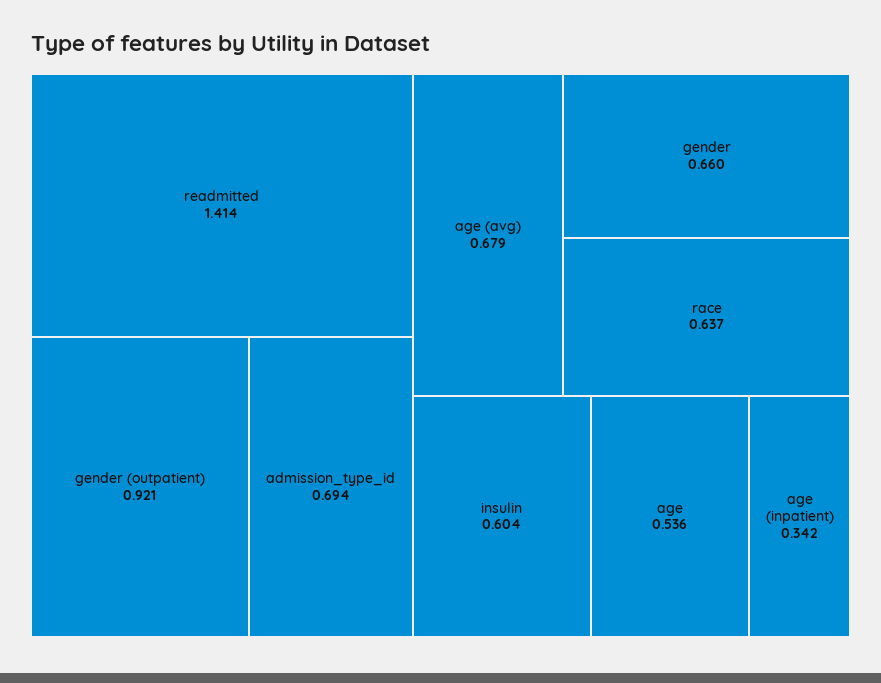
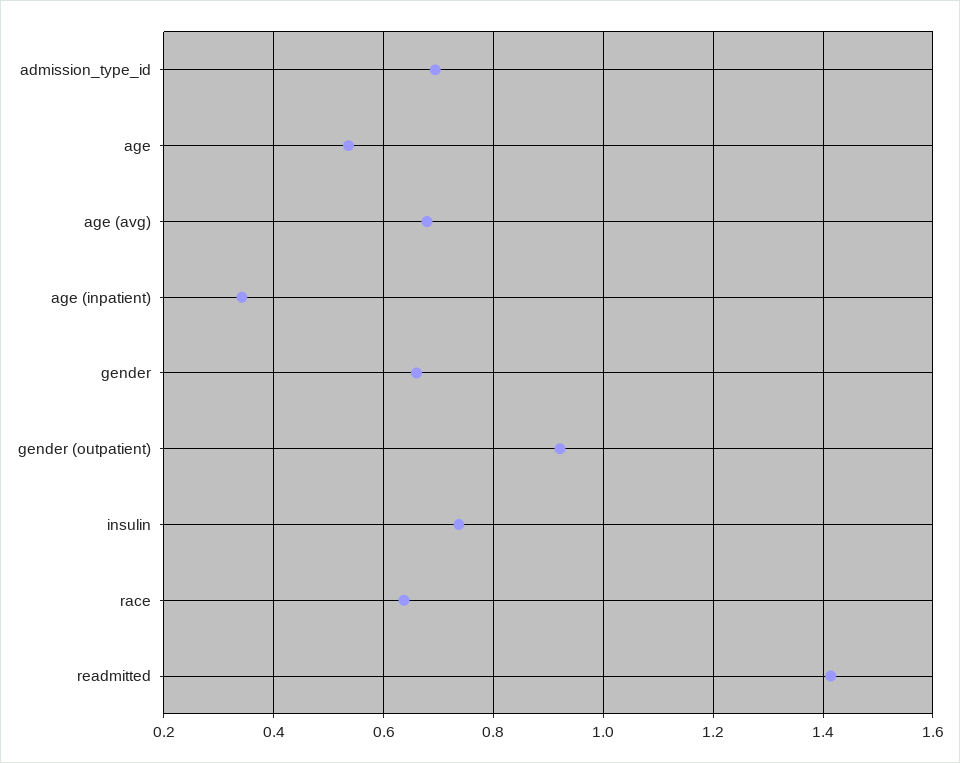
insulin: 0.604 -> 0.74

